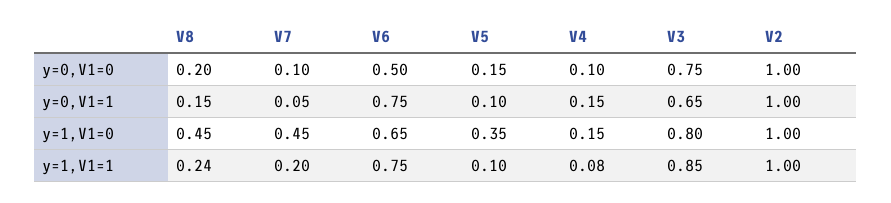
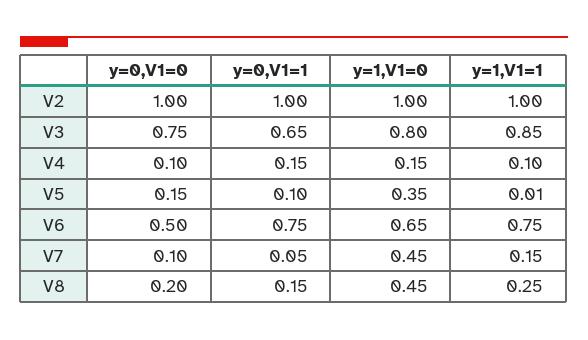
V8, y=1,V1=1: 0.24 -> 0.25
V7, y=1,V1=1: 0.2 -> 0.15
V5, y=1,V1=1: 0.1 -> 0.01
V4, y=1,V1=1: 0.08 -> 0.1

